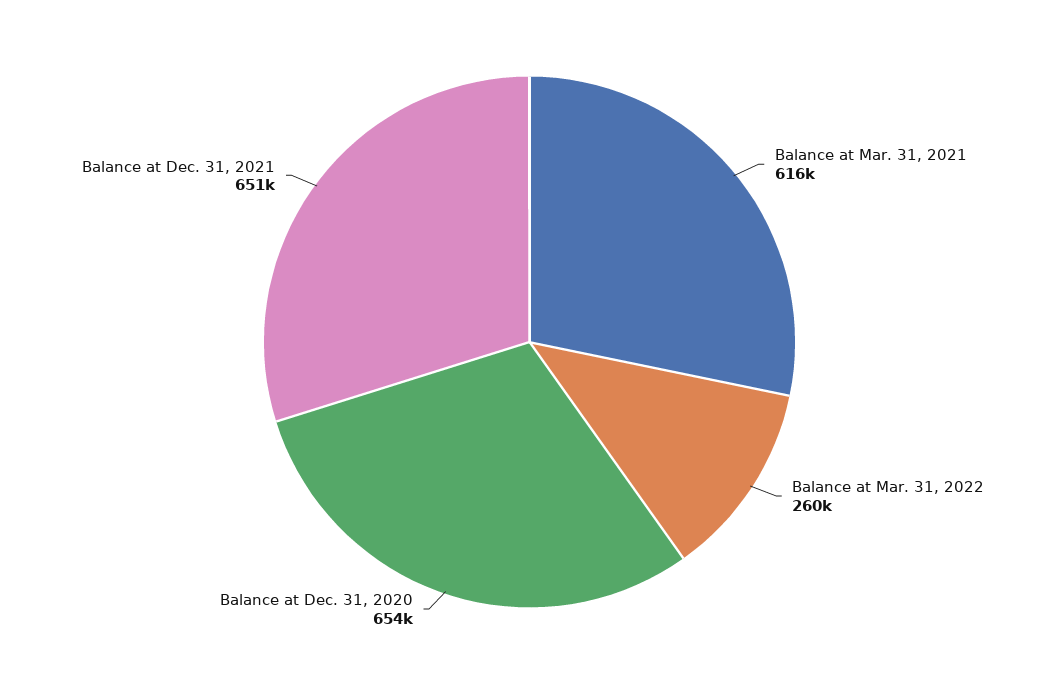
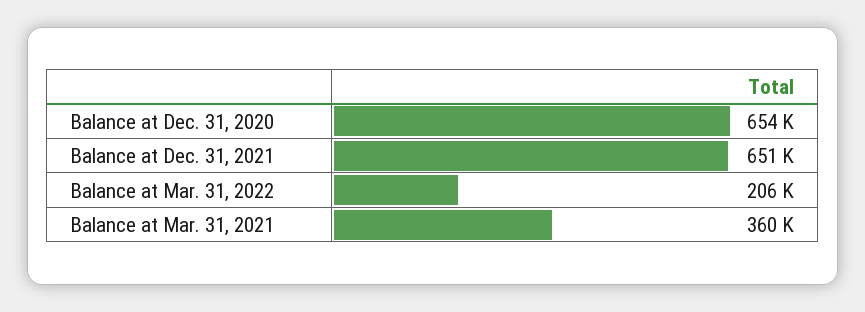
Balance at Mar. 31, 2021: 616000 -> 360000
Balance at Mar. 31, 2022: 260000 -> 206000

